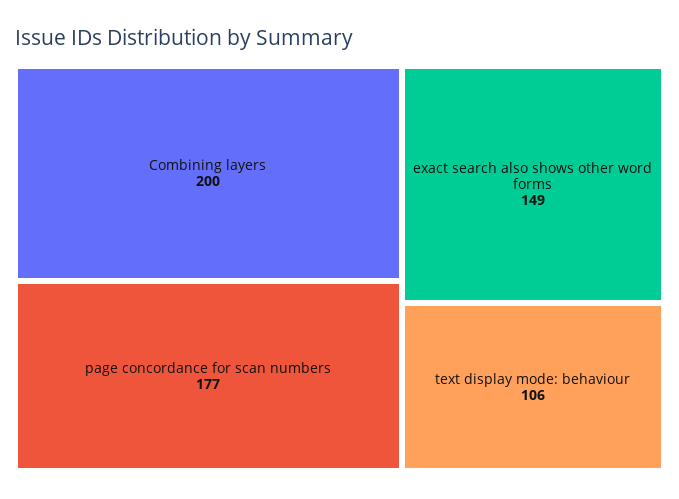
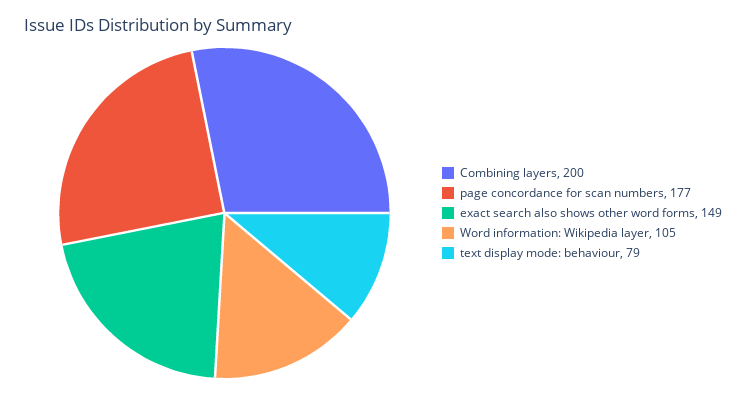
text display mode: behaviour: 106 -> 79
Word information: Wikipedia layer: none -> 105

